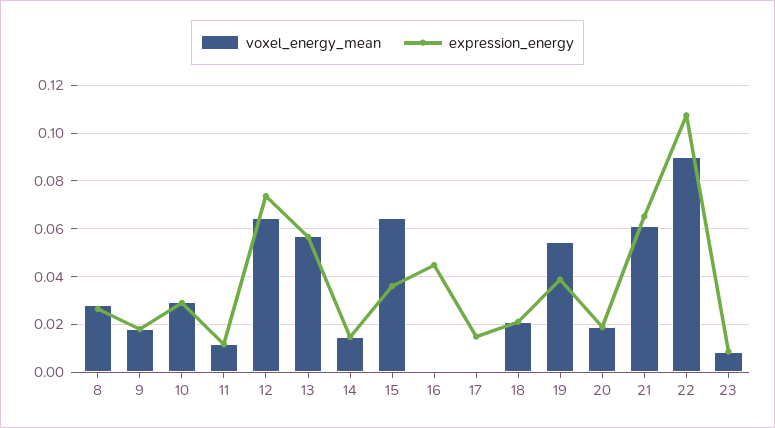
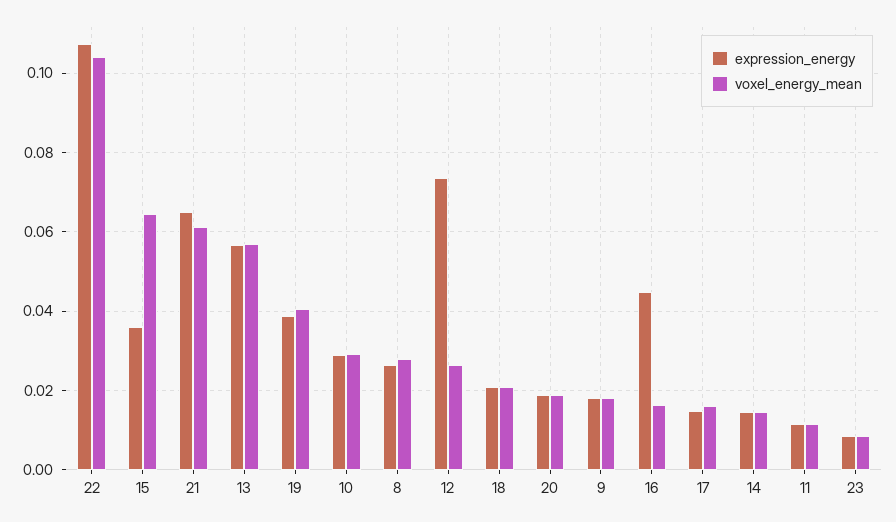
voxel_energy_mean, 12: 0.065 -> 0.026
voxel_energy_mean, 16: 0 -> 0.016
voxel_energy_mean, 17: 0 -> 0.016
voxel_energy_mean, 19: 0.055 -> 0.04
voxel_energy_mean, 22: 0.09 -> 0.104

